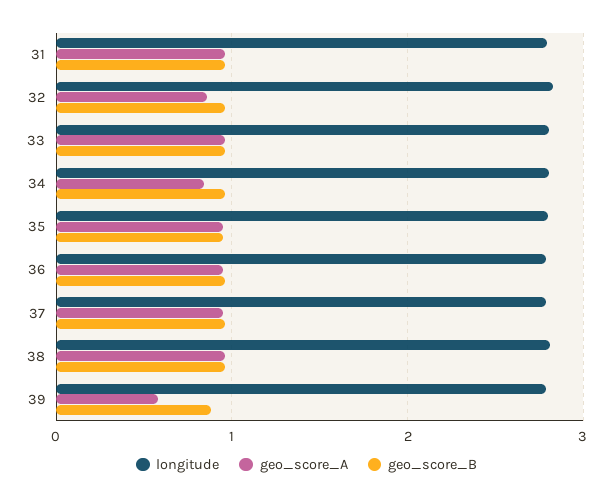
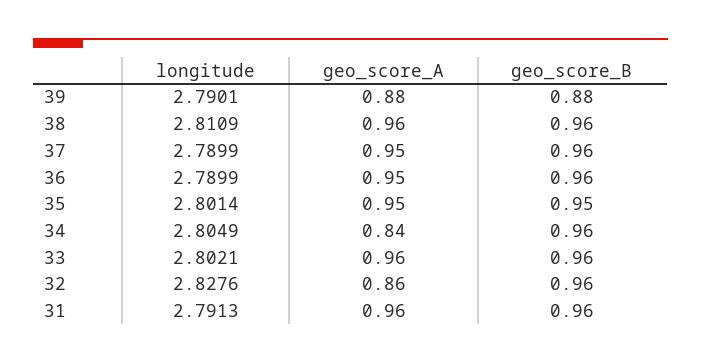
geo_score_A, 39: 0.6 -> 0.88

